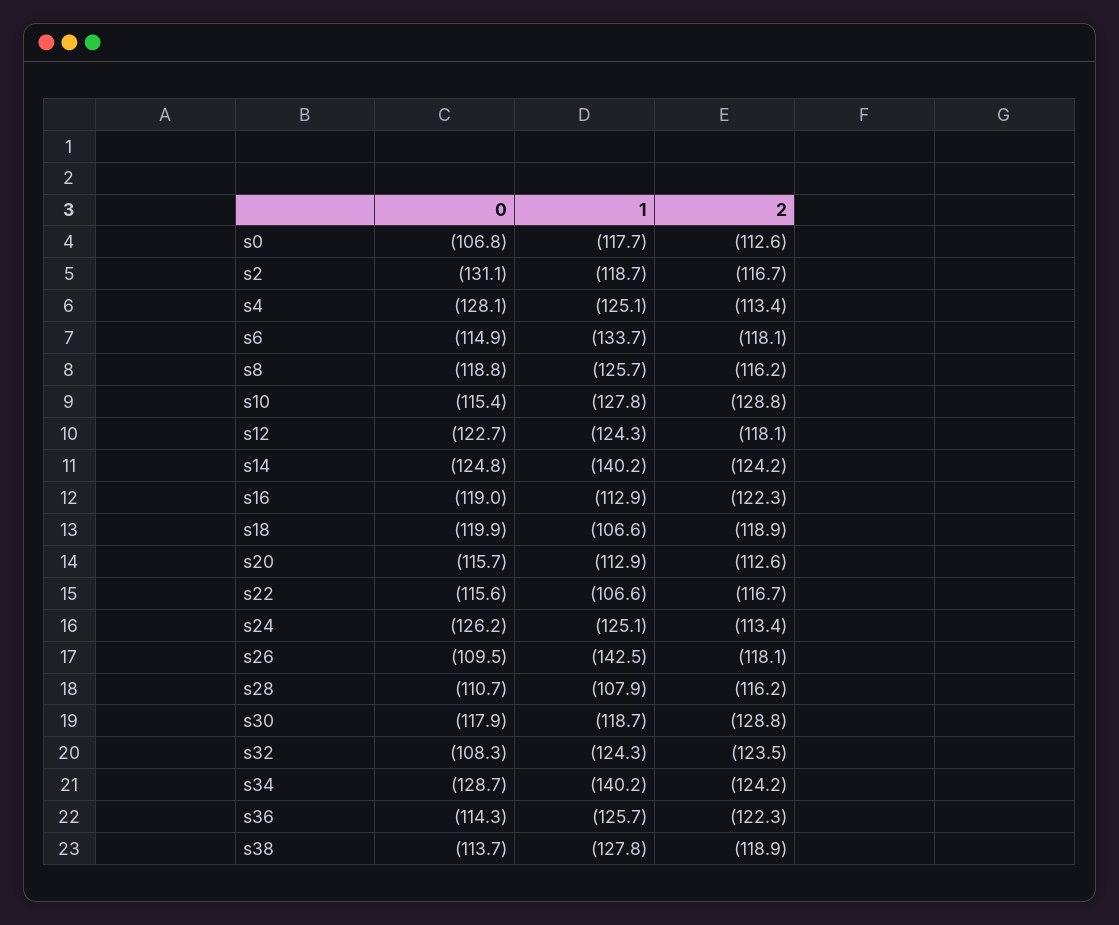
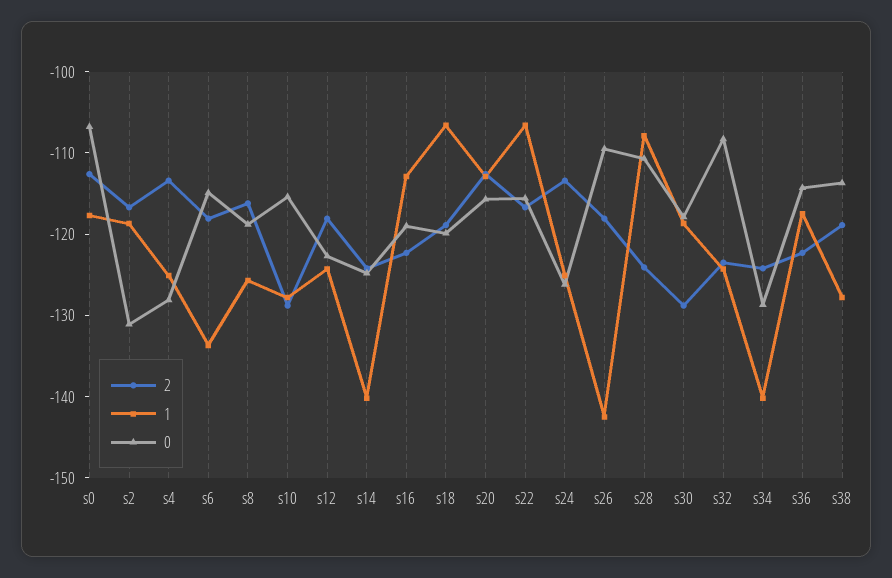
2, s28: -116.2 -> -124
1, s36: -125.7 -> -118

